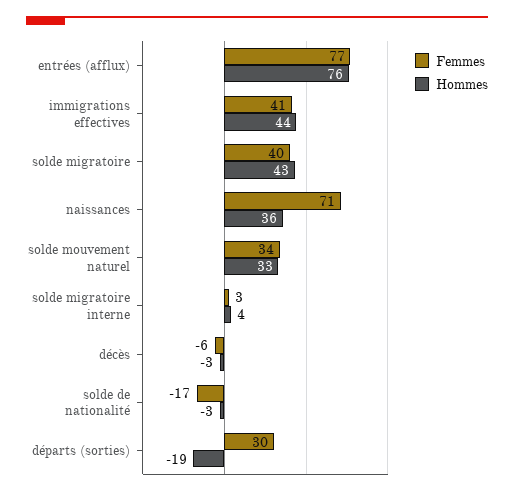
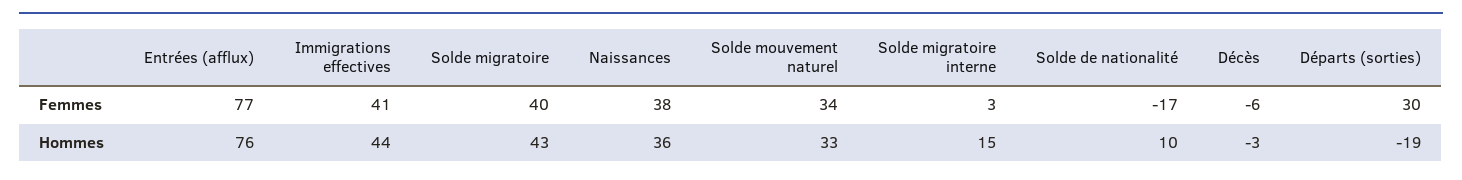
Femmes, naissances: 71 -> 38
Hommes, solde migratoire interne: 4 -> 15
Hommes, solde de nationalité: -3 -> 10

